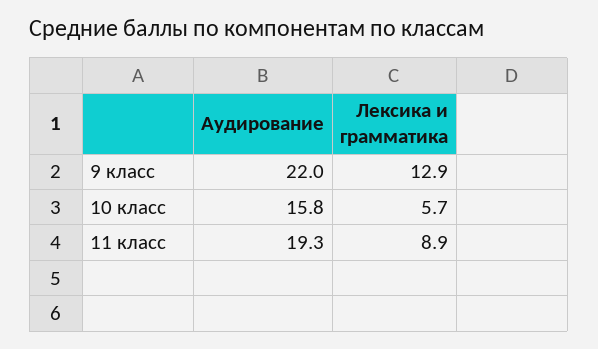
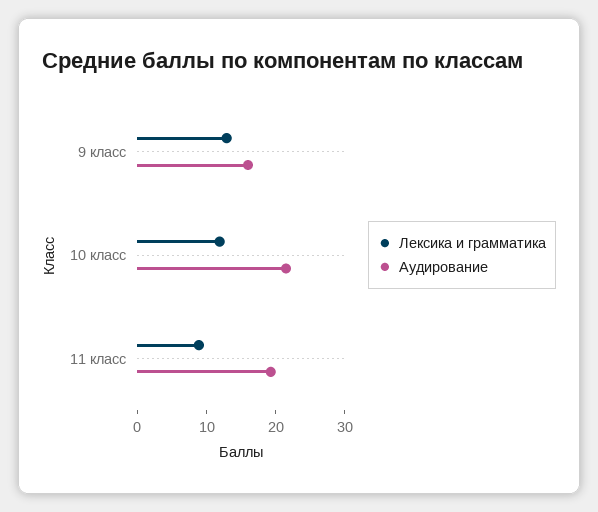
Аудирование, 9 класс: 22 -> 16
Аудирование, 10 класс: 15.8 -> 22
Лексика и грамматика, 10 класс: 5.7 -> 12

